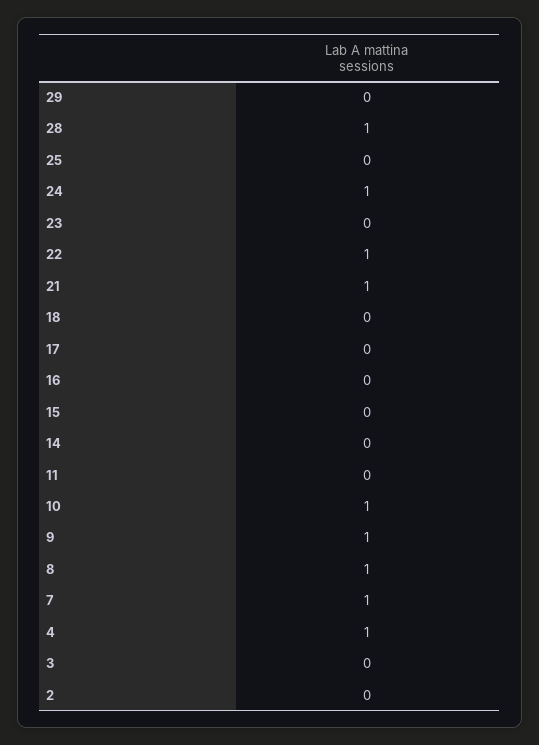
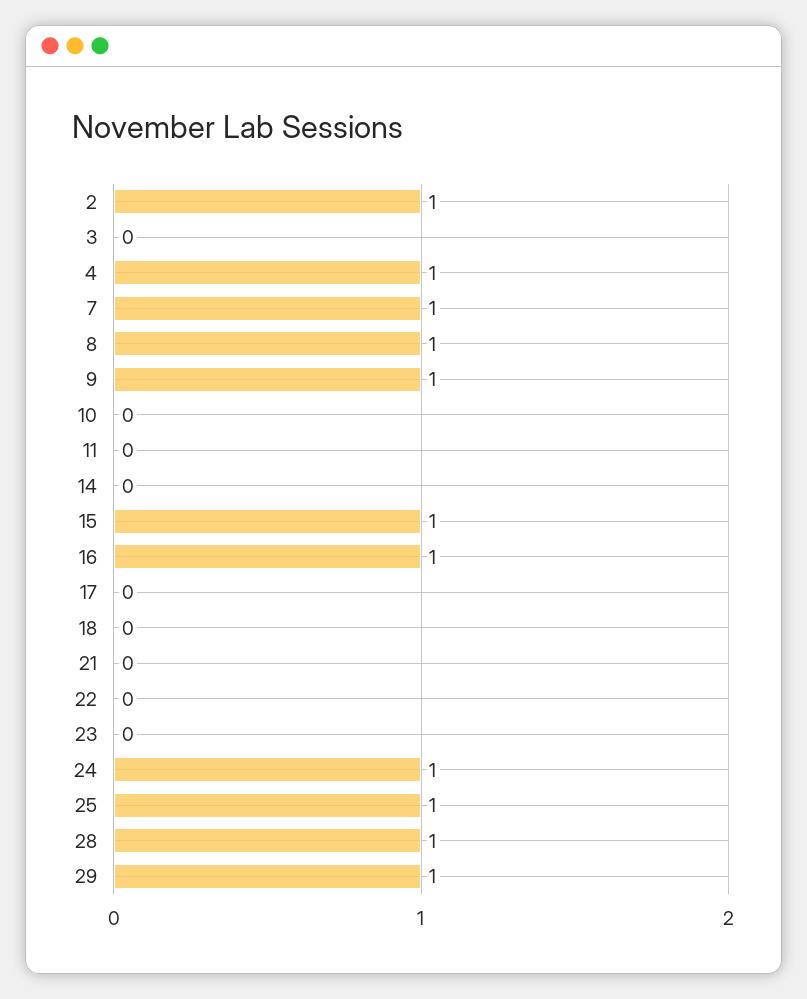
29: 0 -> 1
25: 0 -> 1
22: 1 -> 0
21: 1 -> 0
16: 0 -> 1
15: 0 -> 1
10: 1 -> 0
2: 0 -> 1

